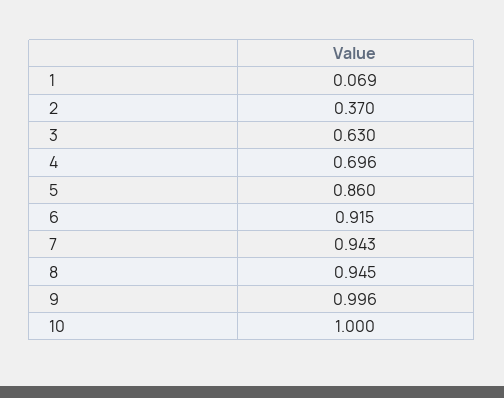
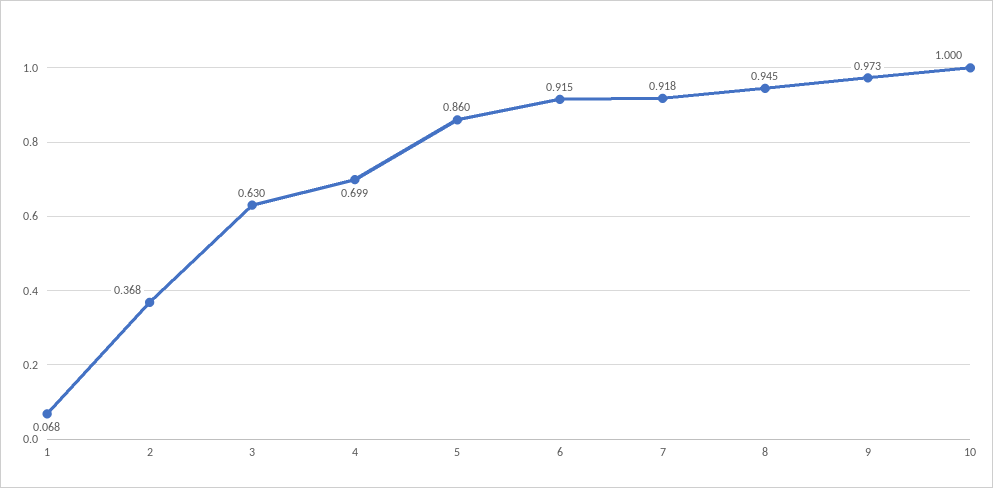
1: 0.069 -> 0.068
2: 0.37 -> 0.368
4: 0.696 -> 0.699
7: 0.943 -> 0.918
9: 0.996 -> 0.973

